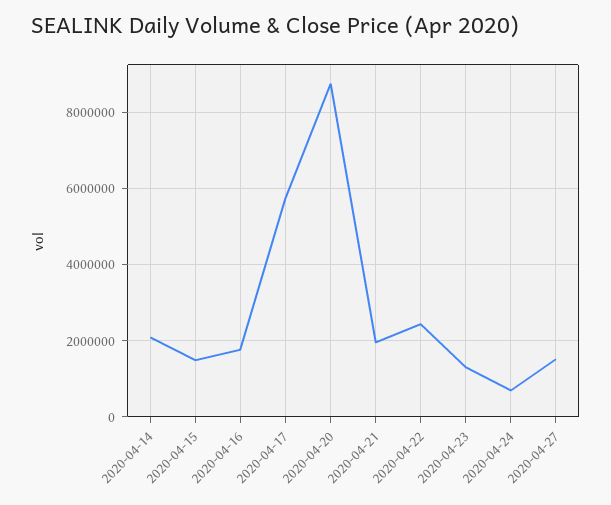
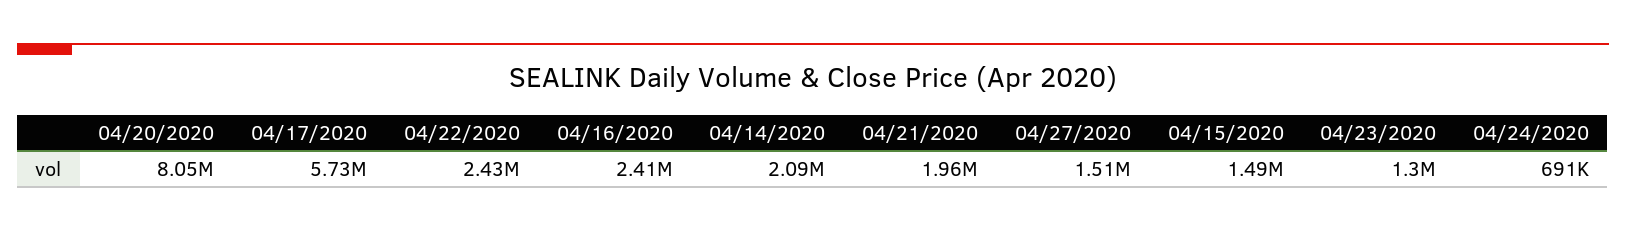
2020-04-16: 1800000 -> 2410000
2020-04-20: 8800000 -> 8050000

